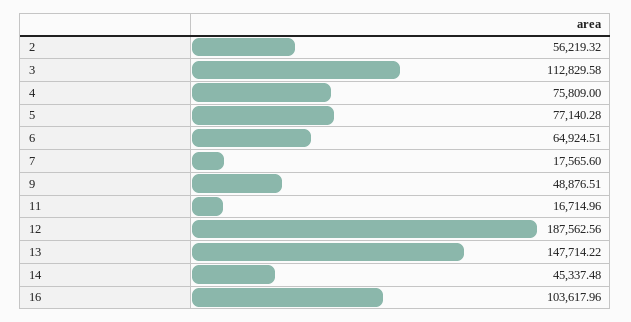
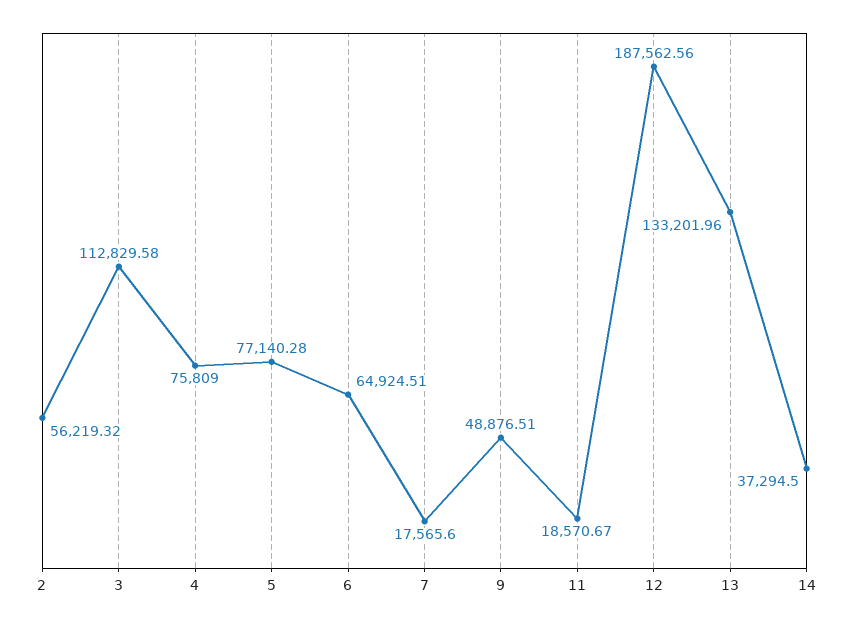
11: 16714.96 -> 18570.67
13: 147714.22 -> 133201.96
14: 45337.48 -> 37294.5
16: 103617.96 -> none

